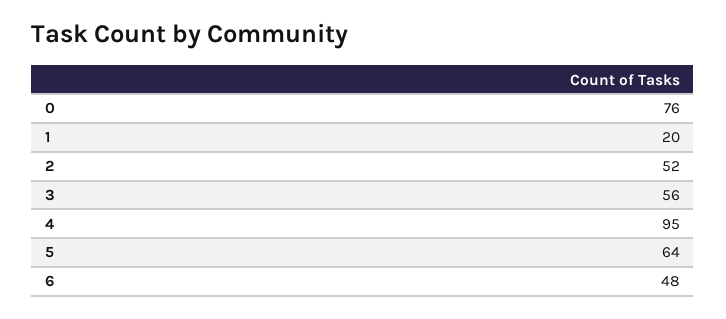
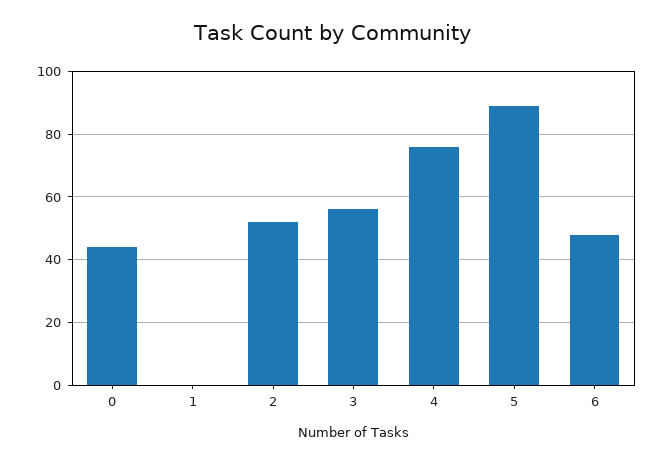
0: 76 -> 45
1: 20 -> 0
4: 95 -> 75
5: 64 -> 90

